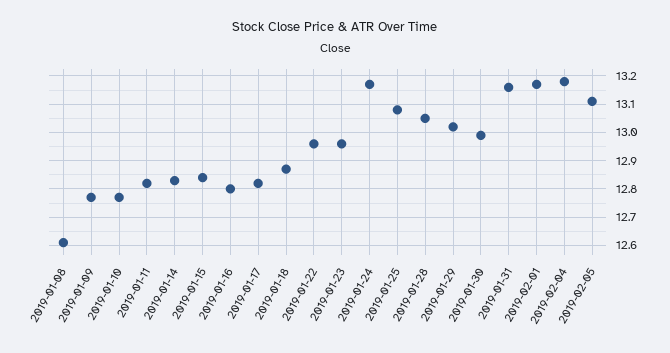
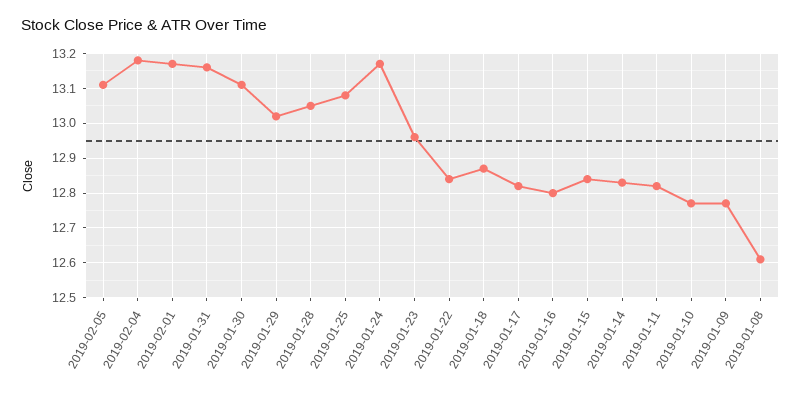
2019-01-22: 12.95 -> 12.85
2019-01-30: 13 -> 13.1

